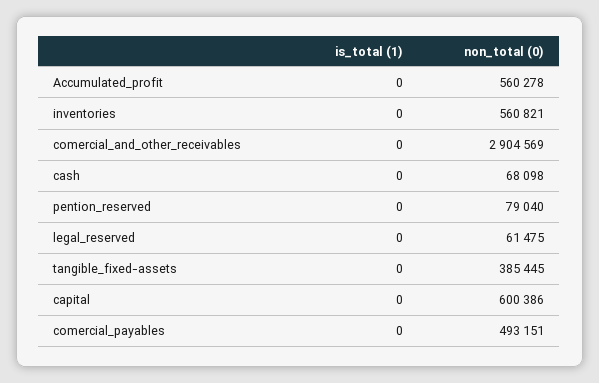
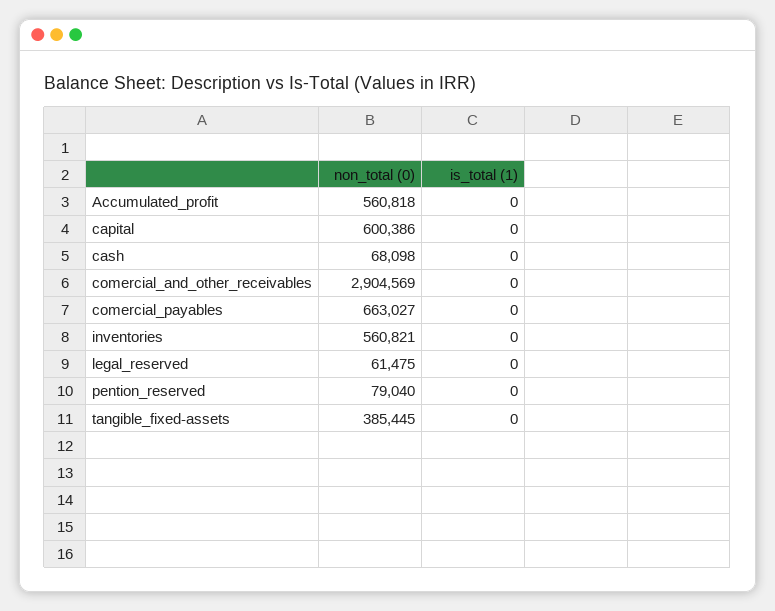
non_total (0), Accumulated_profit: 560278 -> 560818
non_total (0), comercial_payables: 493151 -> 663027

